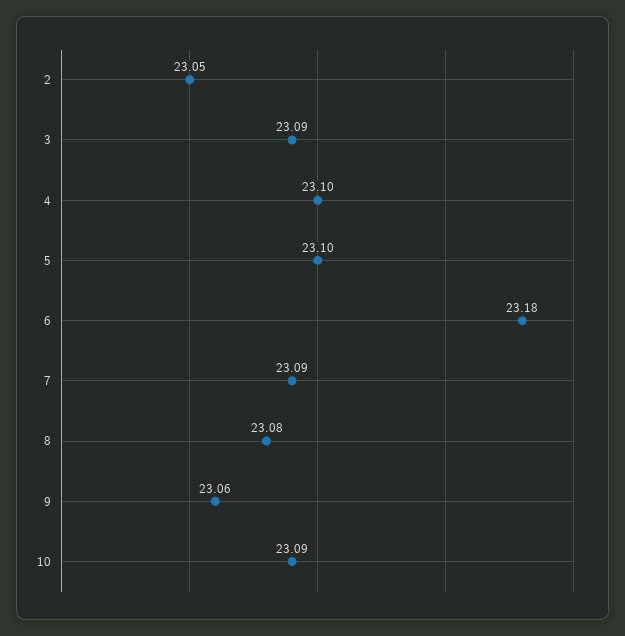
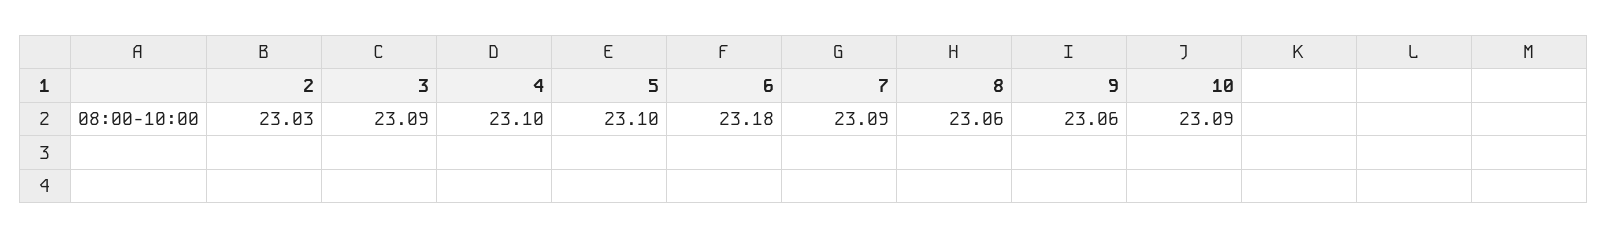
2: 23.05 -> 23.03
8: 23.08 -> 23.06

